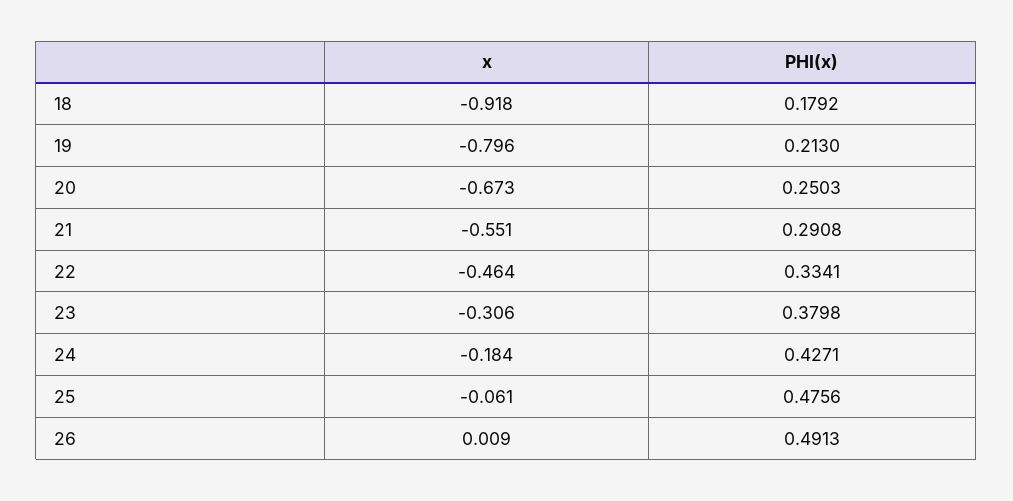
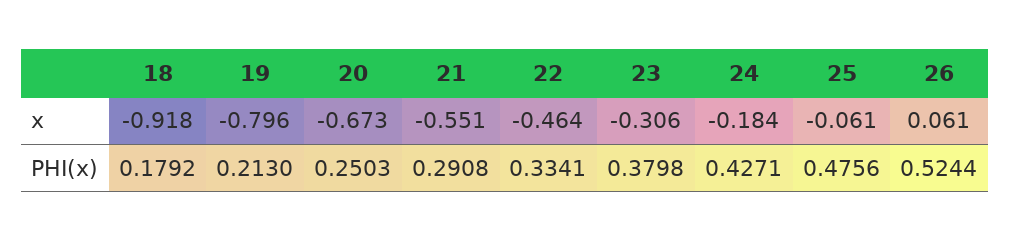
x, 26: 0.009 -> 0.061
PHI(x), 26: 0.4913 -> 0.5244

